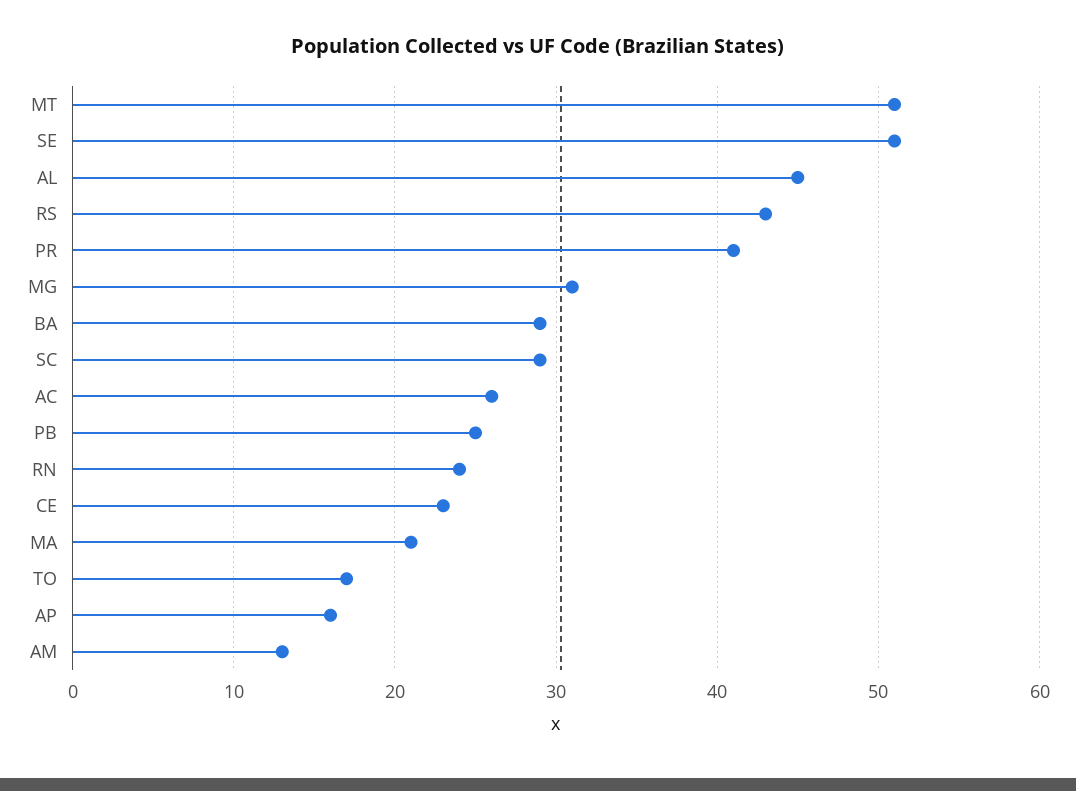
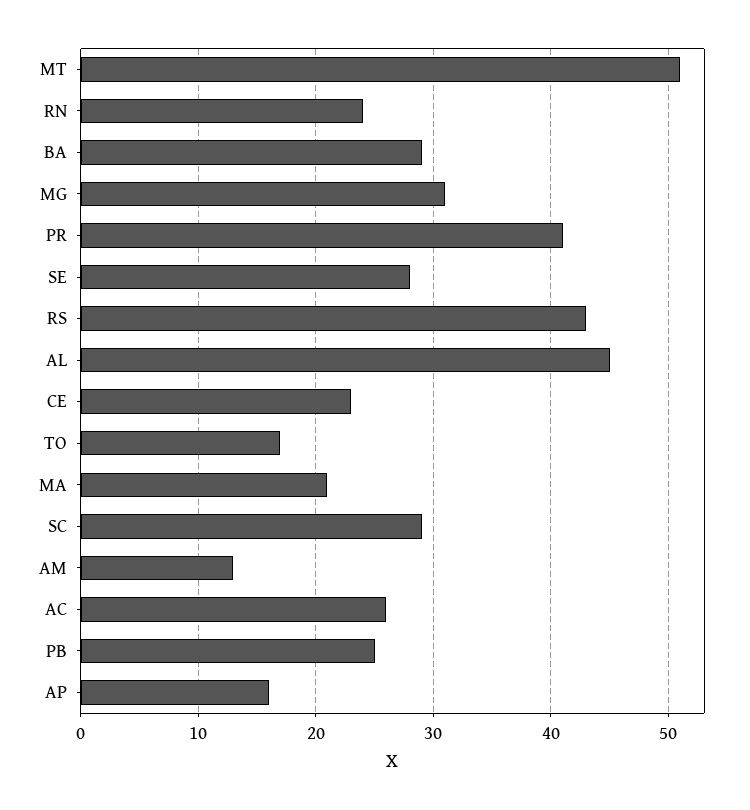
SE: 51 -> 28

